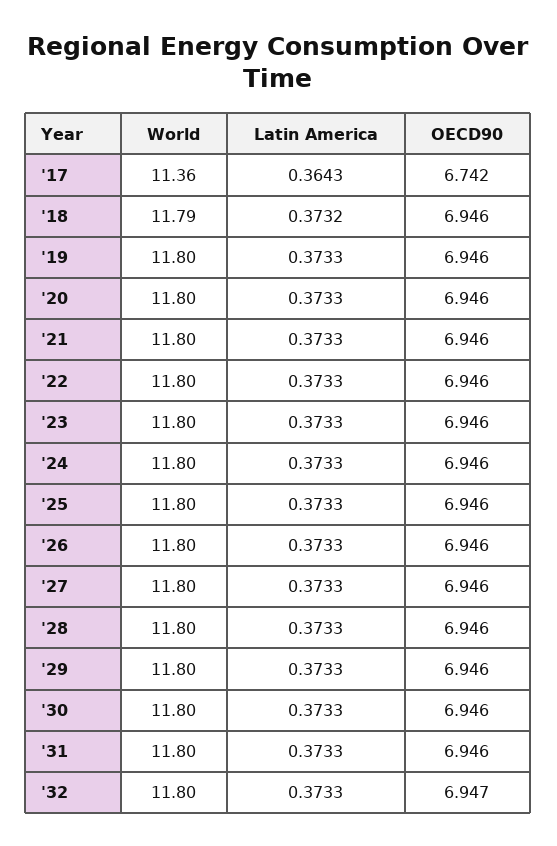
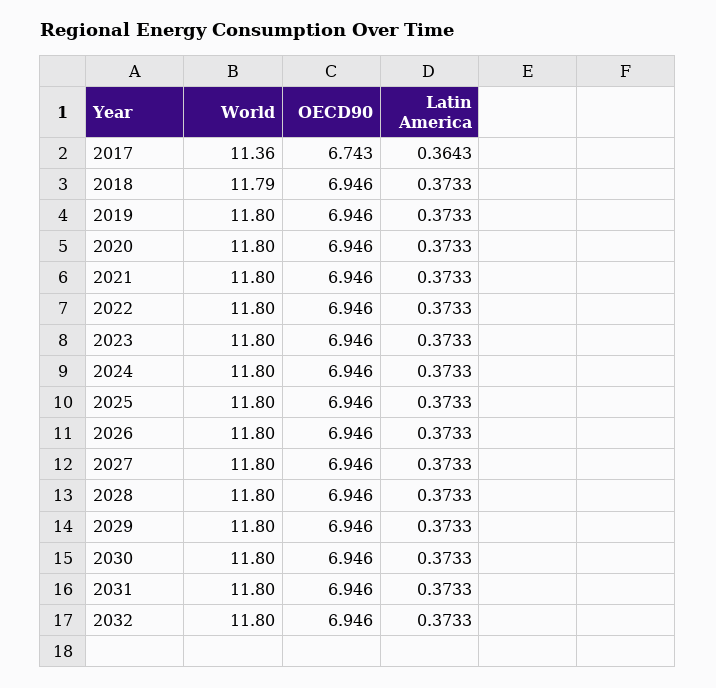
OECD90, '17: 6.742 -> 6.743
Latin America, '18: 0.3732 -> 0.3733
OECD90, '32: 6.947 -> 6.946

